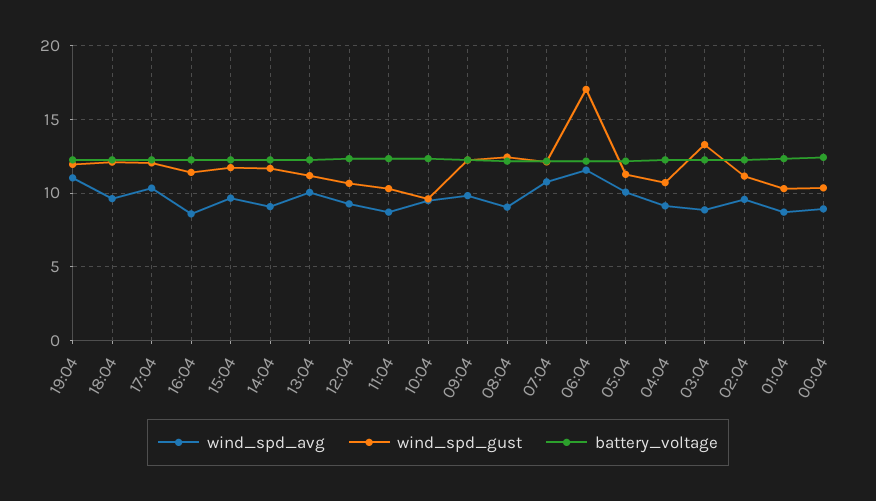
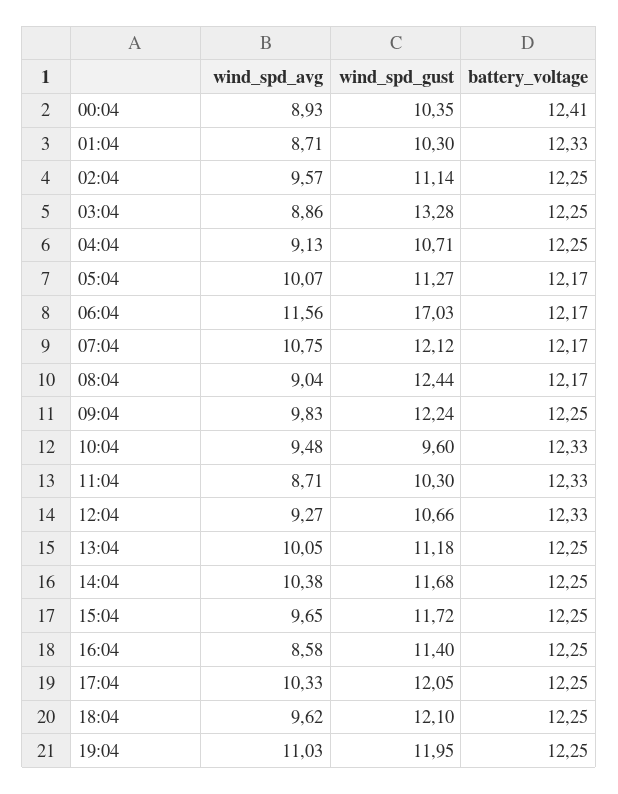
wind_spd_avg, 14:04: 9 -> 10.38

